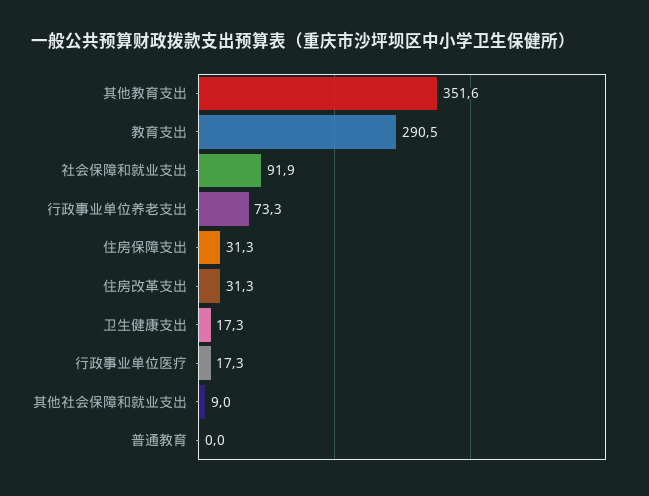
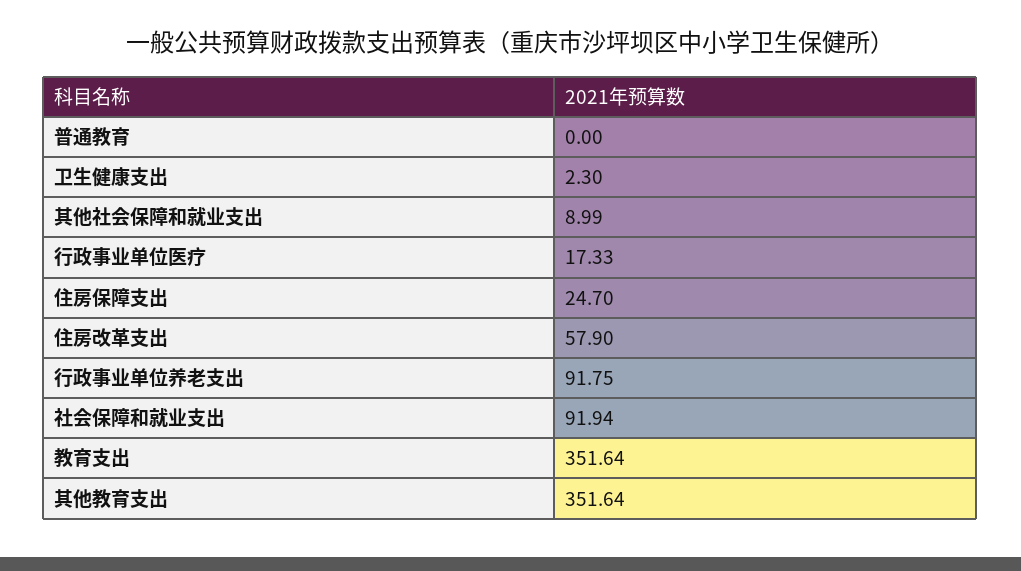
教育支出: 290.5 -> 351.64
行政事业单位养老支出: 73.3 -> 91.75
住房保障支出: 31.3 -> 24.7
住房改革支出: 31.3 -> 57.9
卫生健康支出: 17.3 -> 2.3

